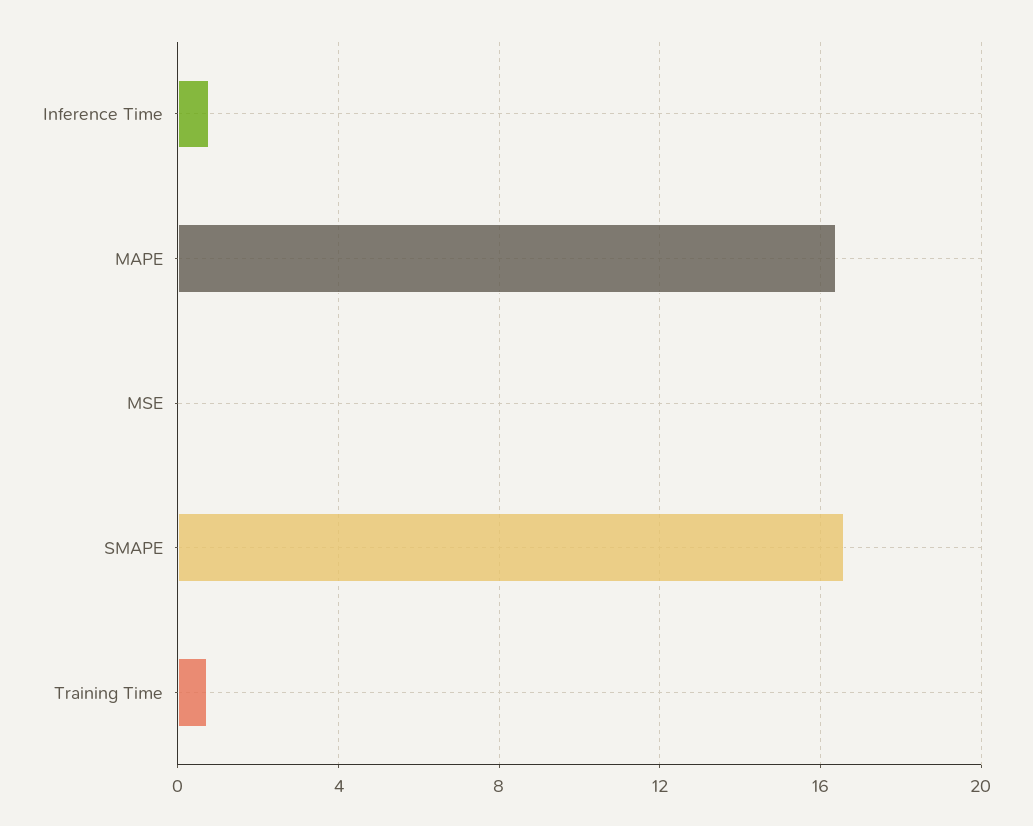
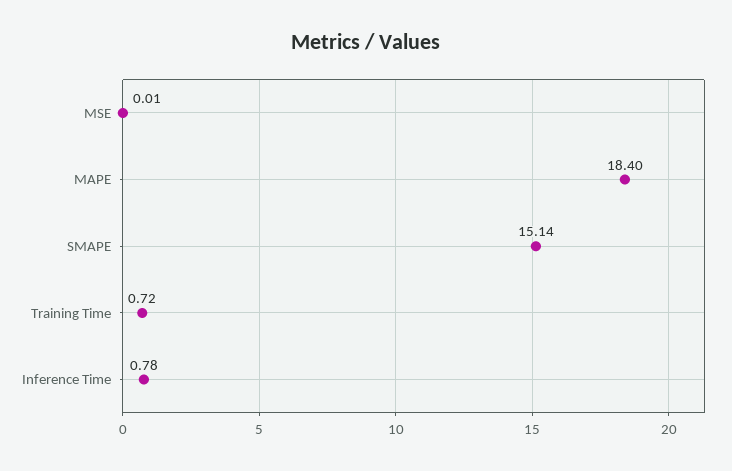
MAPE: 16.5 -> 18.4
SMAPE: 16.5 -> 15.14

